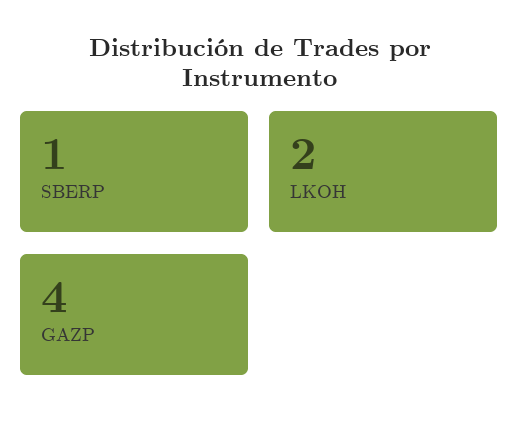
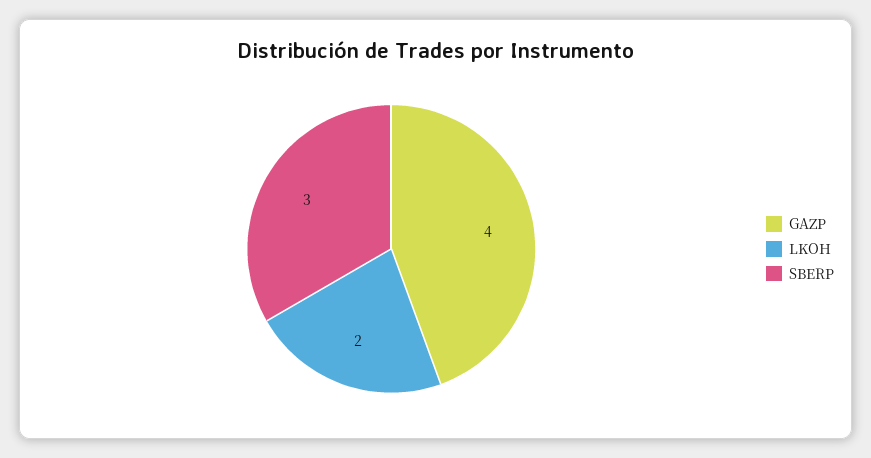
SBERP: 1 -> 3

